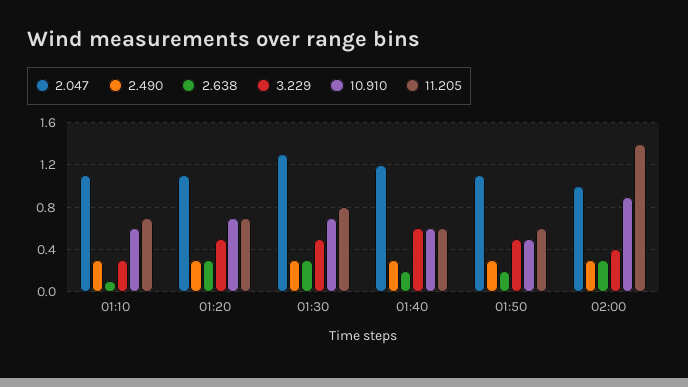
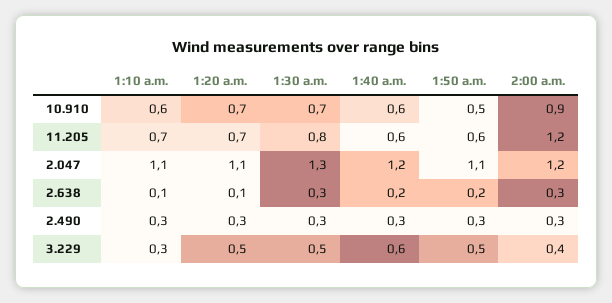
2.638, 01:20: 0.3 -> 0.1
2.047, 02:00: 1 -> 1.2
11.205, 02:00: 1.4 -> 1.2

